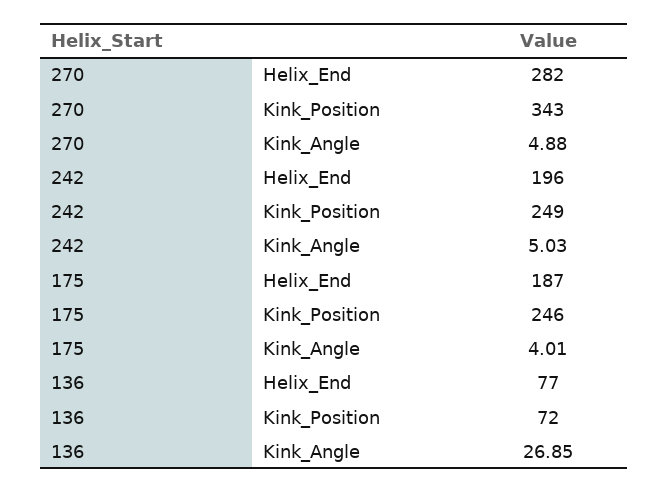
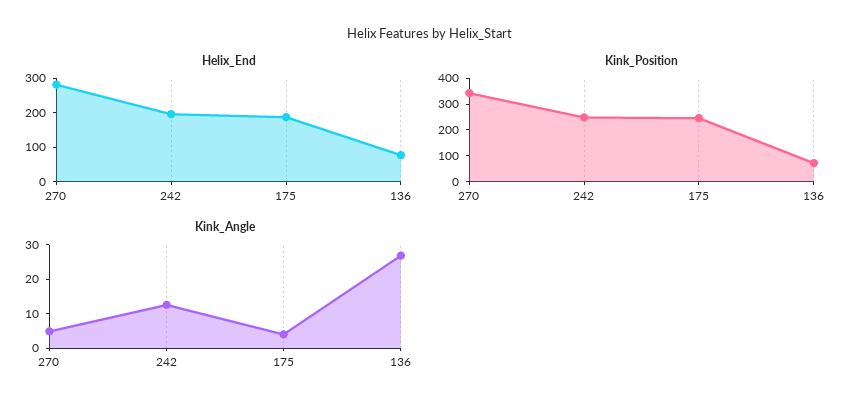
Kink_Angle, 242: 5.03 -> 12.5

